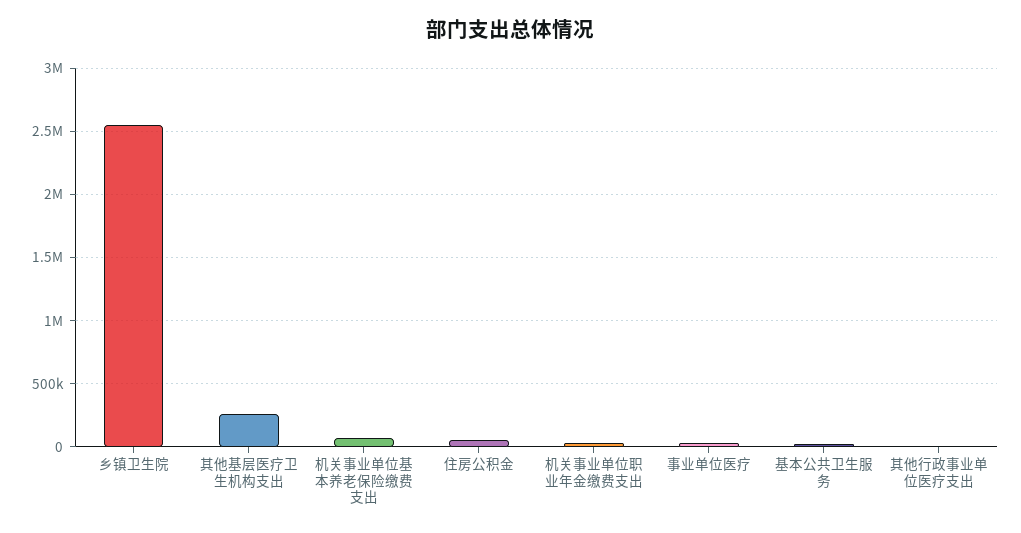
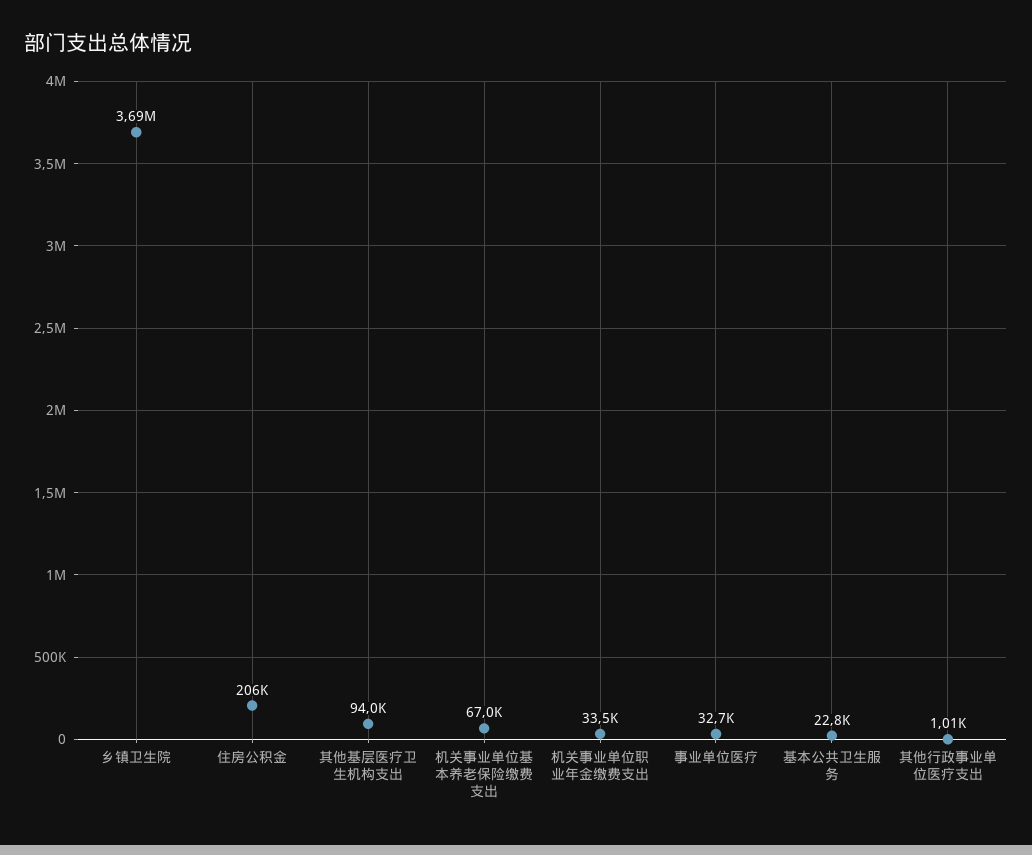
乡镇卫生院: 2550000 -> 3690000
其他基层医疗卫生机构支出: 250000 -> 94000
住房公积金: 50000 -> 206000

